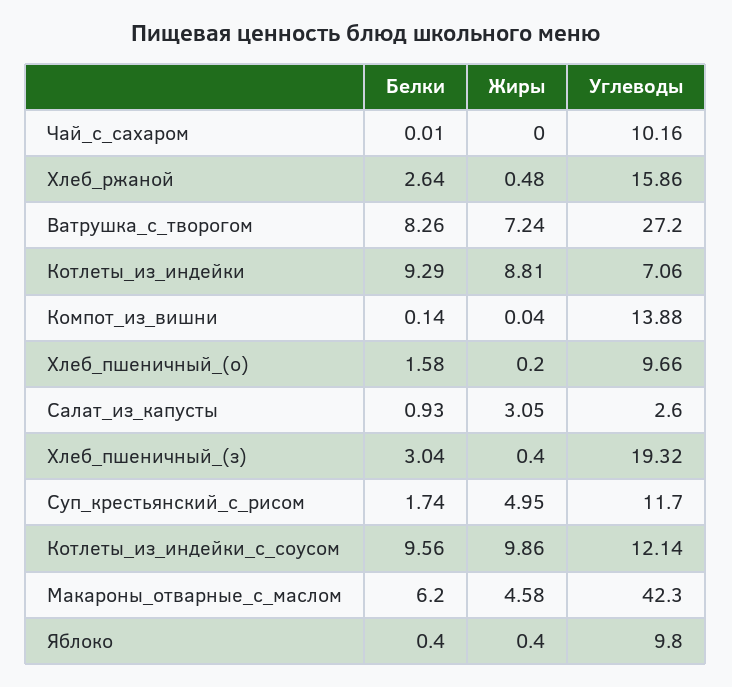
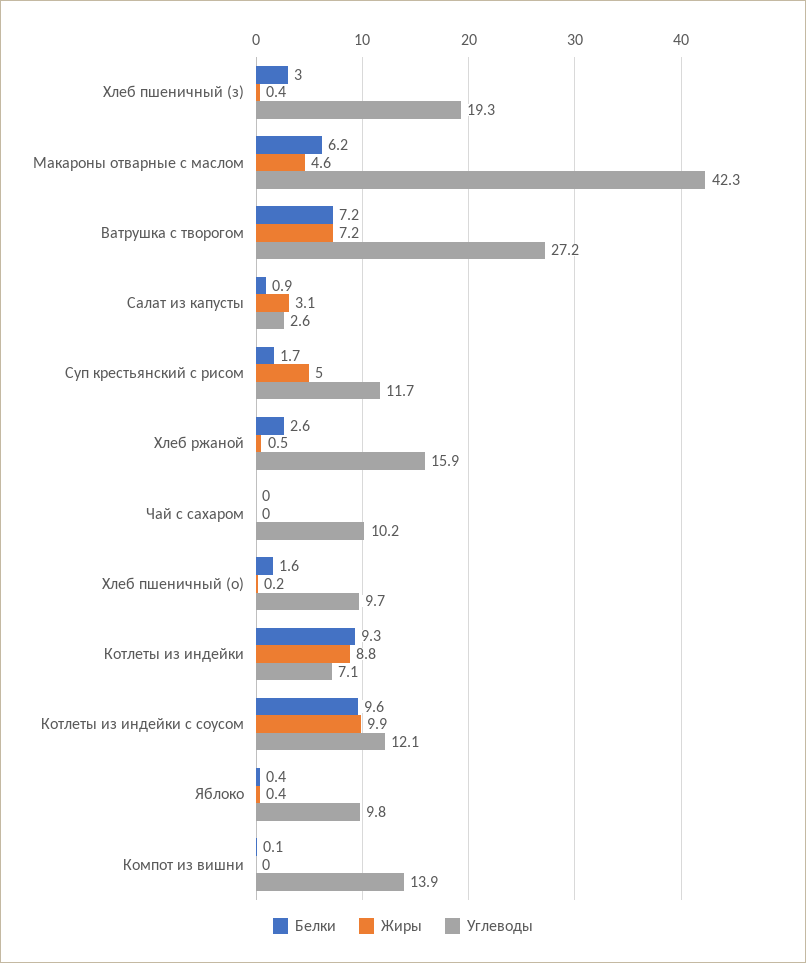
Белки, Ватрушка_с_творогом: 8.26 -> 7.2

